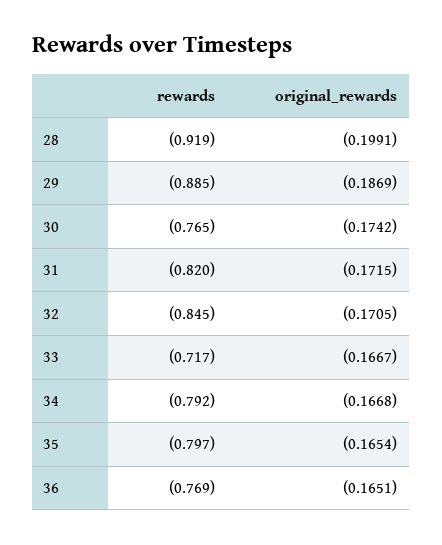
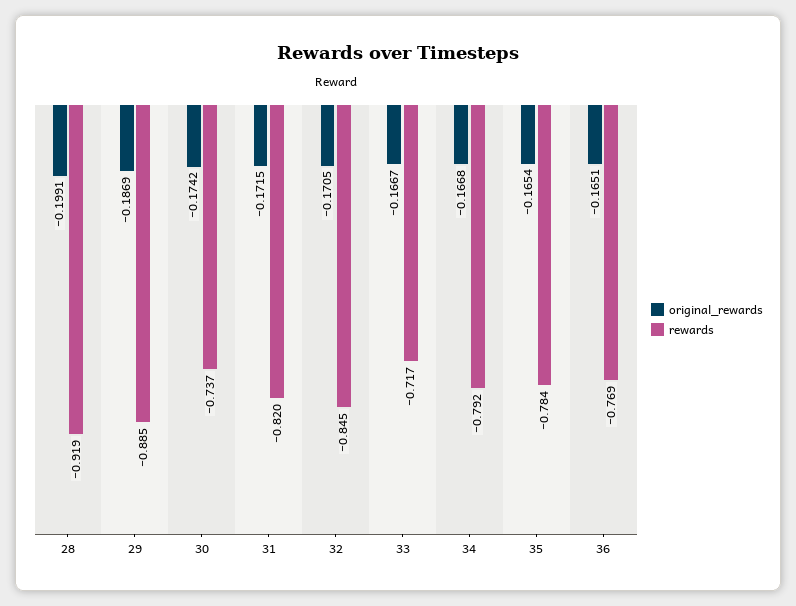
rewards, 30: -0.765 -> -0.737
rewards, 35: -0.797 -> -0.784

